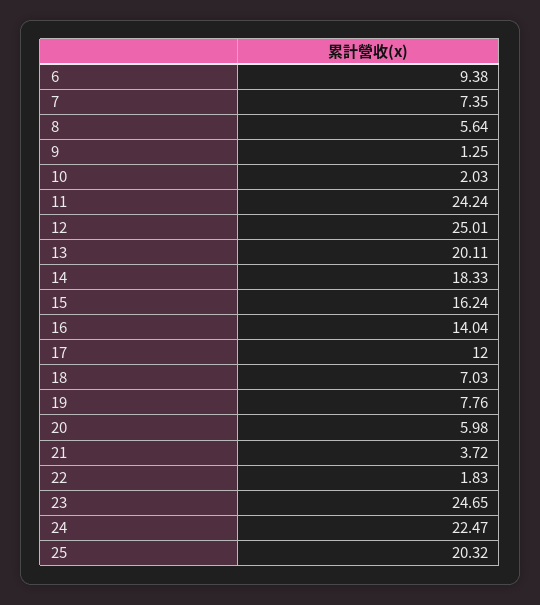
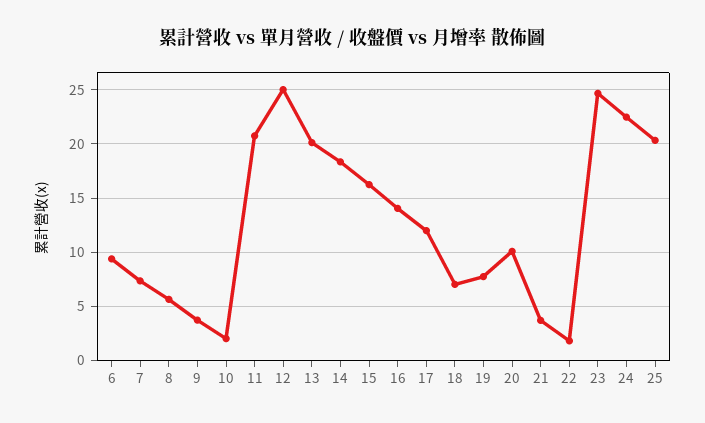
9: 1.25 -> 4
11: 24.24 -> 21
20: 5.98 -> 10

